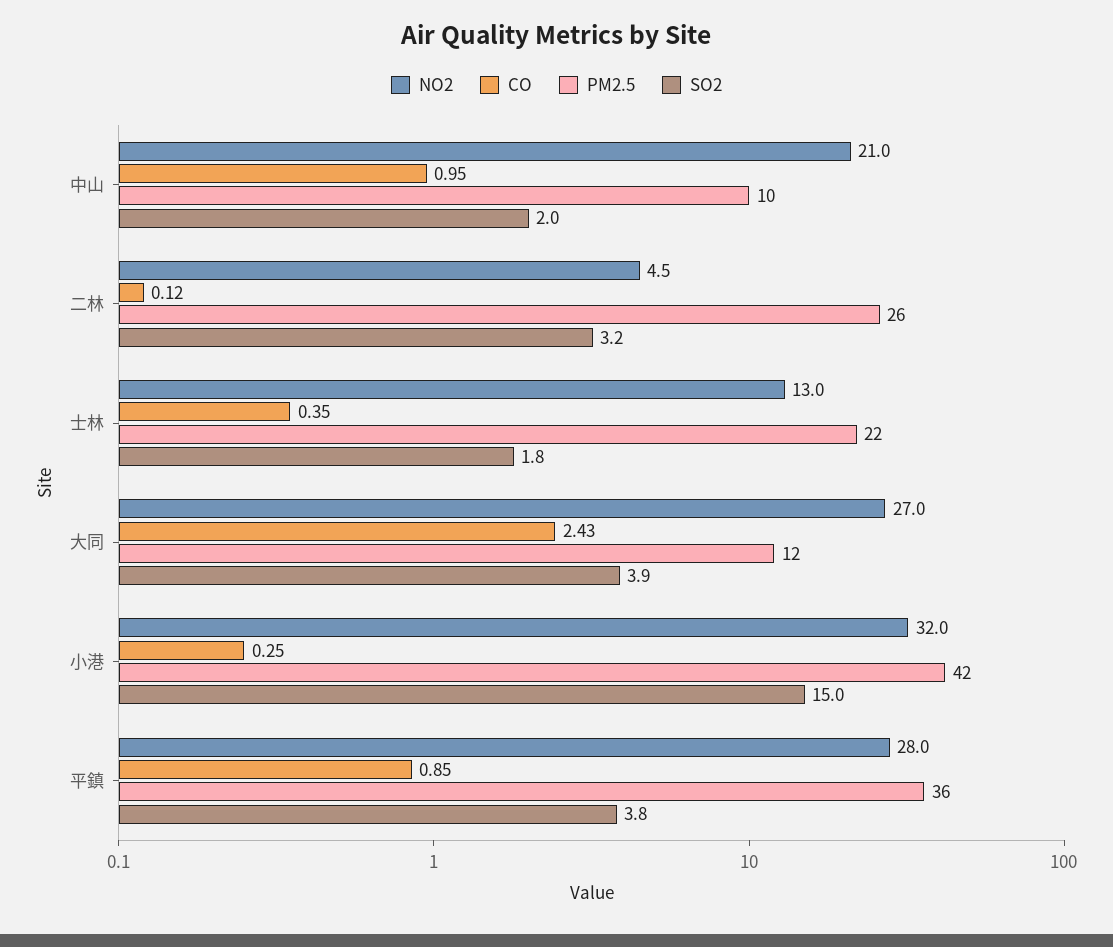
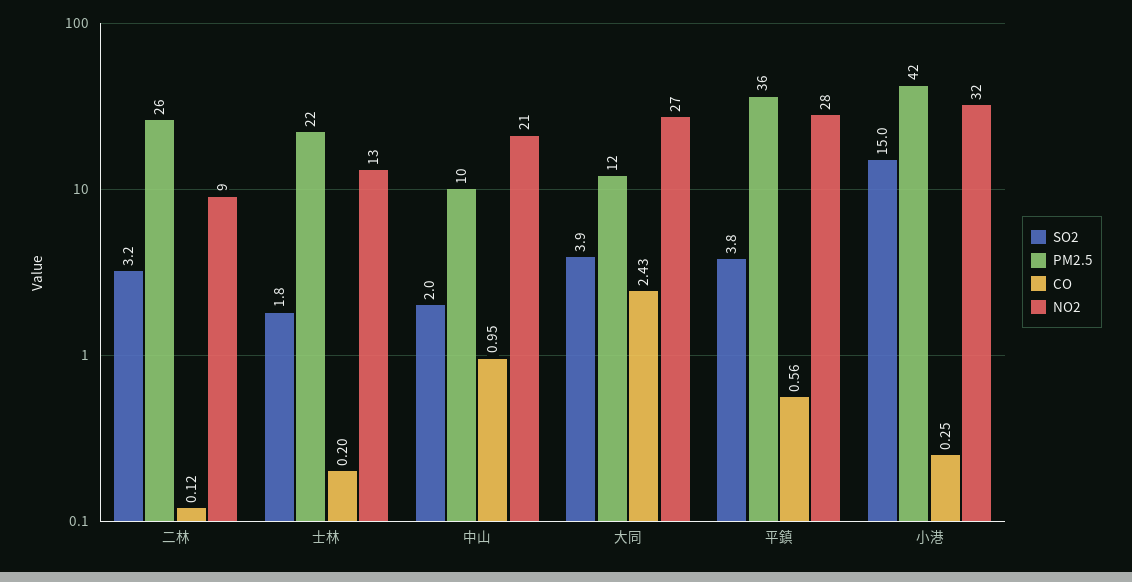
NO2, 二林: 4.5 -> 9
CO, 士林: 0.35 -> 0.2
CO, 平鎮: 0.85 -> 0.56

